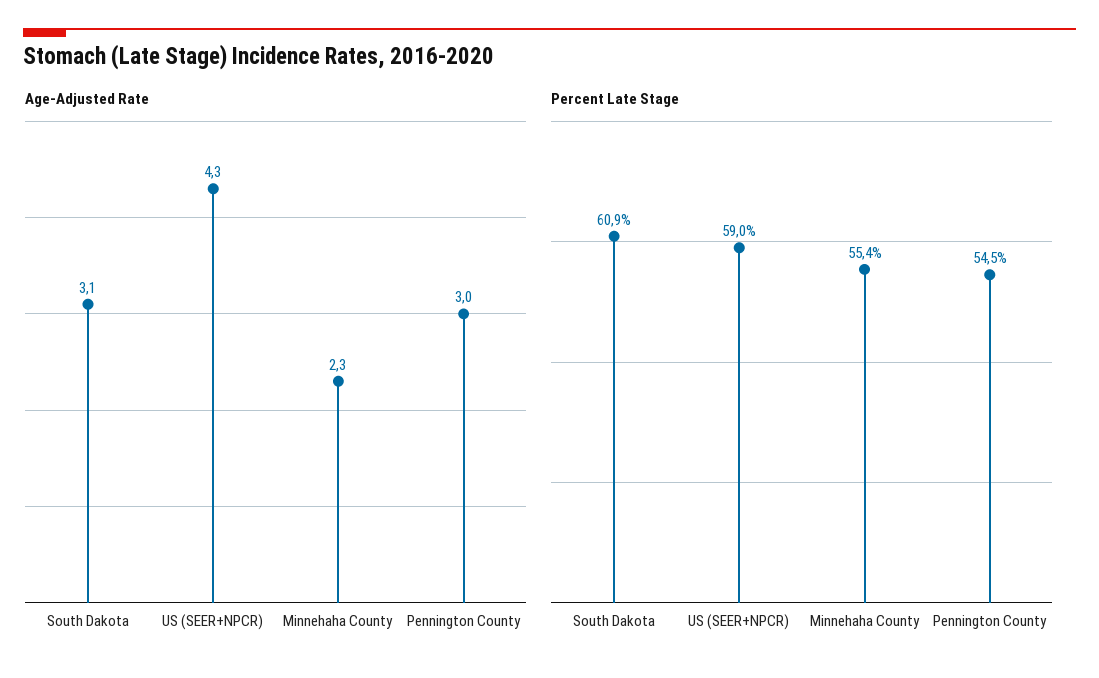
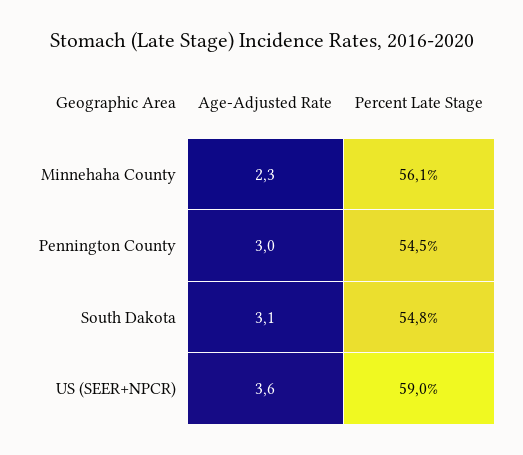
Age-Adjusted Rate, US (SEER+NPCR): 4.3 -> 3.6
Percent Late Stage, South Dakota: 60.9 -> 54.8
Percent Late Stage, Minnehaha County: 55.4 -> 56.1

